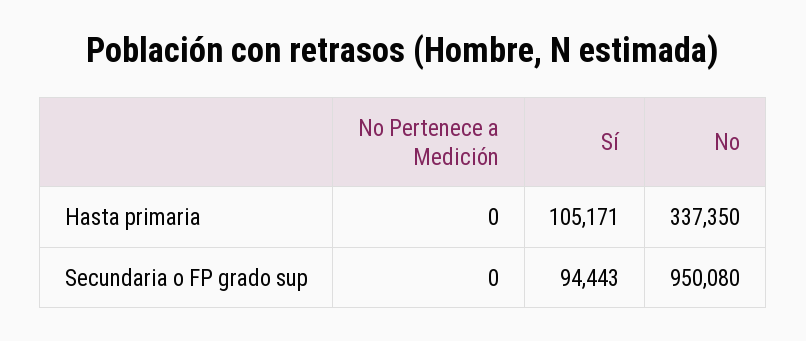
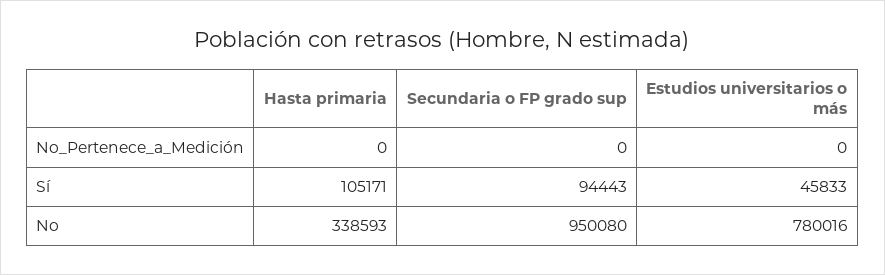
No, Hasta primaria: 337350 -> 338593
No Pertenece a Medición, Estudios universitarios o más: none -> 0
Sí, Estudios universitarios o más: none -> 45833
No, Estudios universitarios o más: none -> 780016

